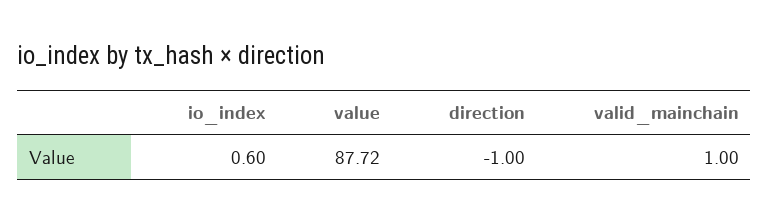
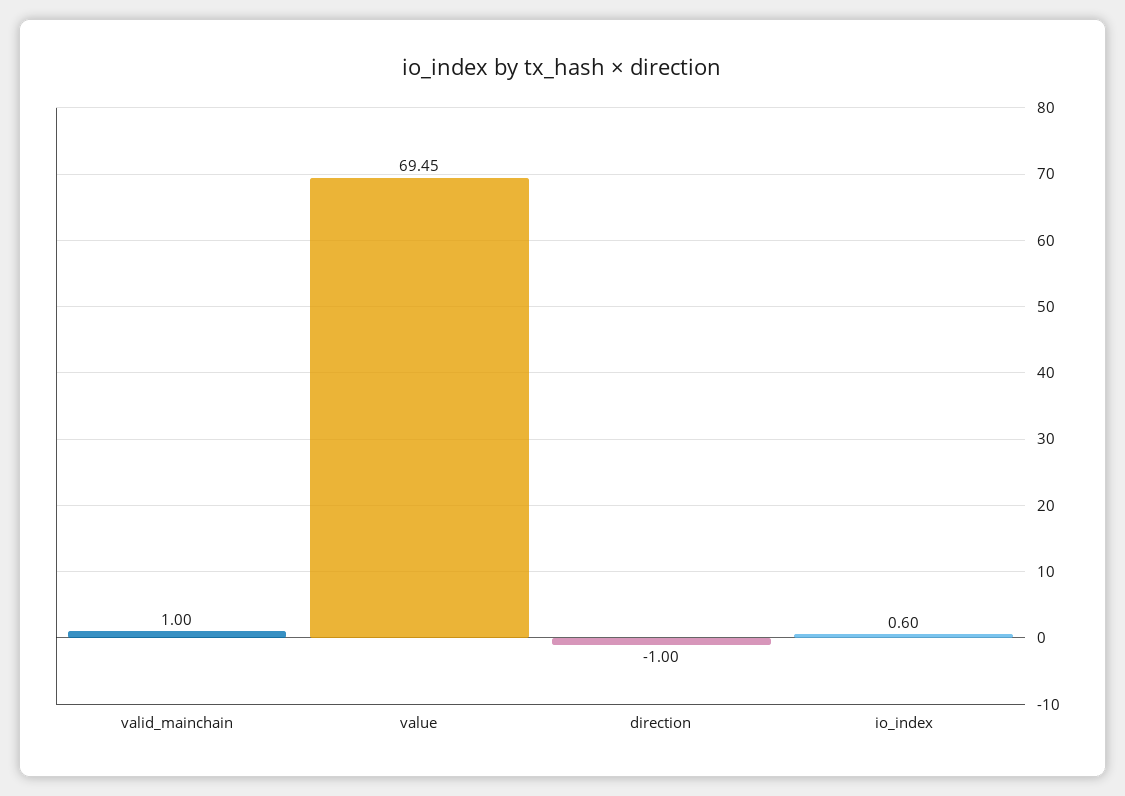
value: 87.72 -> 69.45

